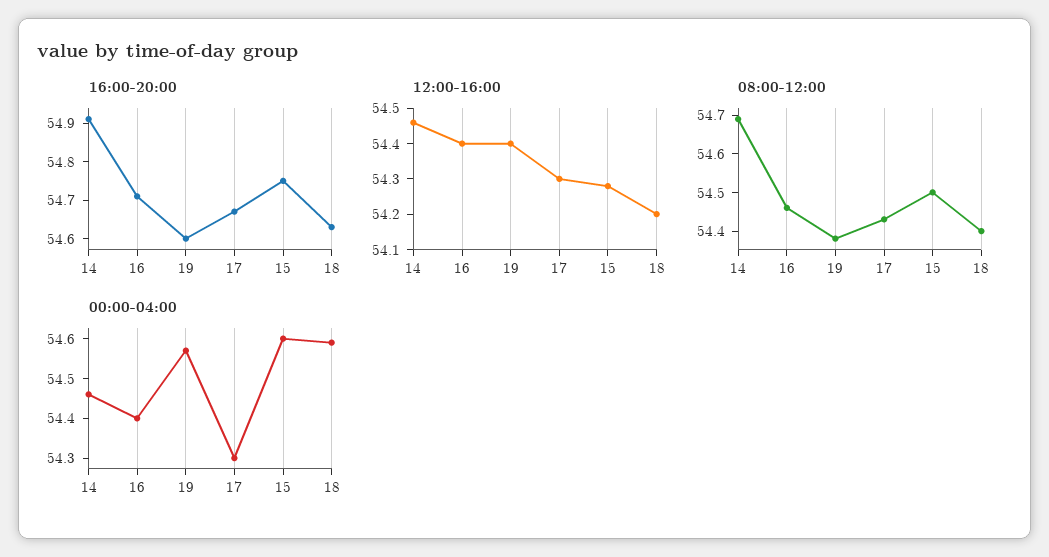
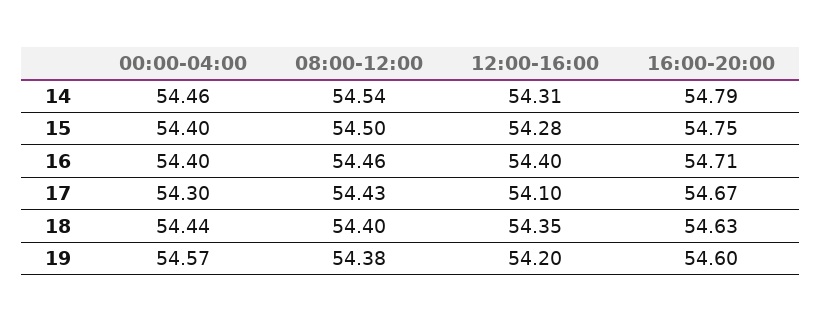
16:00-20:00, 14: 54.9 -> 54.79
12:00-16:00, 14: 54.45 -> 54.31
12:00-16:00, 19: 54.4 -> 54.2
12:00-16:00, 17: 54.3 -> 54.1
12:00-16:00, 18: 54.2 -> 54.35
08:00-12:00, 14: 54.7 -> 54.54
00:00-04:00, 15: 54.6 -> 54.4
00:00-04:00, 18: 54.6 -> 54.44

